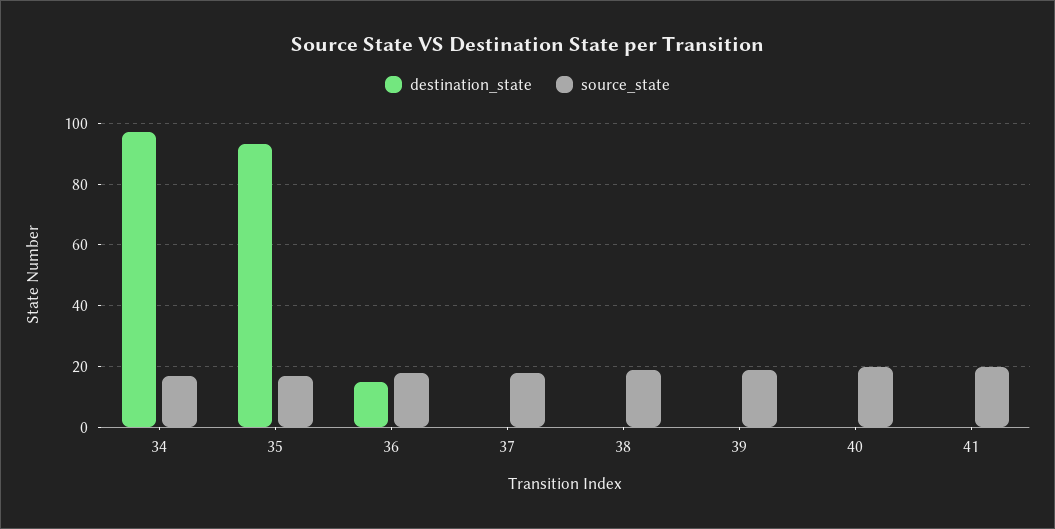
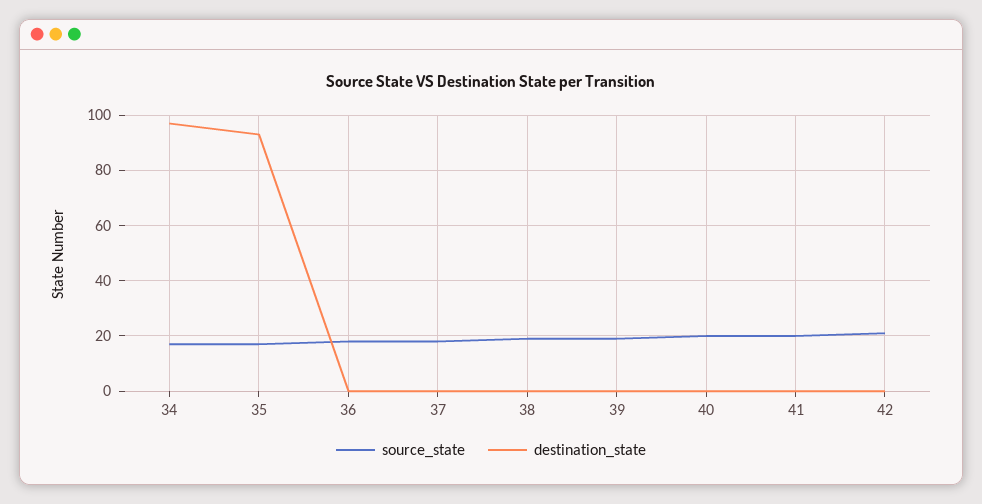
destination_state, 36: 15 -> 0
source_state, 42: none -> 20
destination_state, 42: none -> 0

